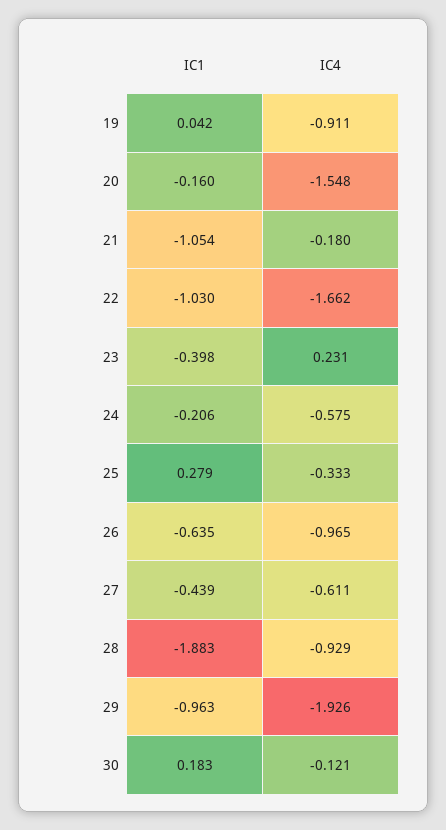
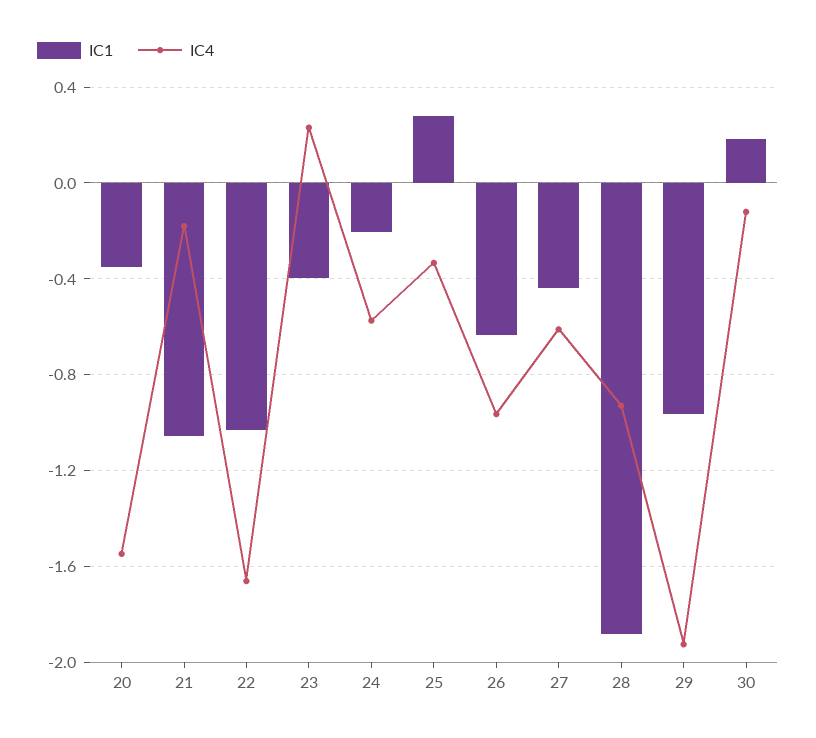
IC1, 19: 0.042 -> none
IC4, 19: -0.911 -> none
IC1, 20: -0.16 -> -0.35

